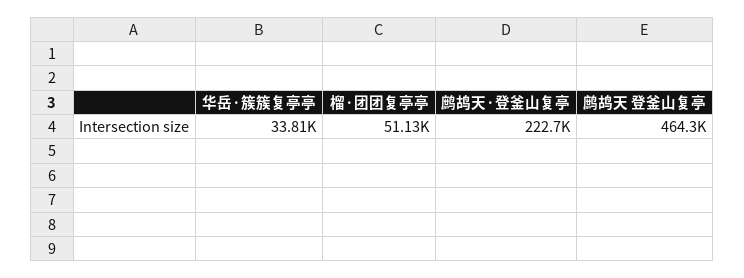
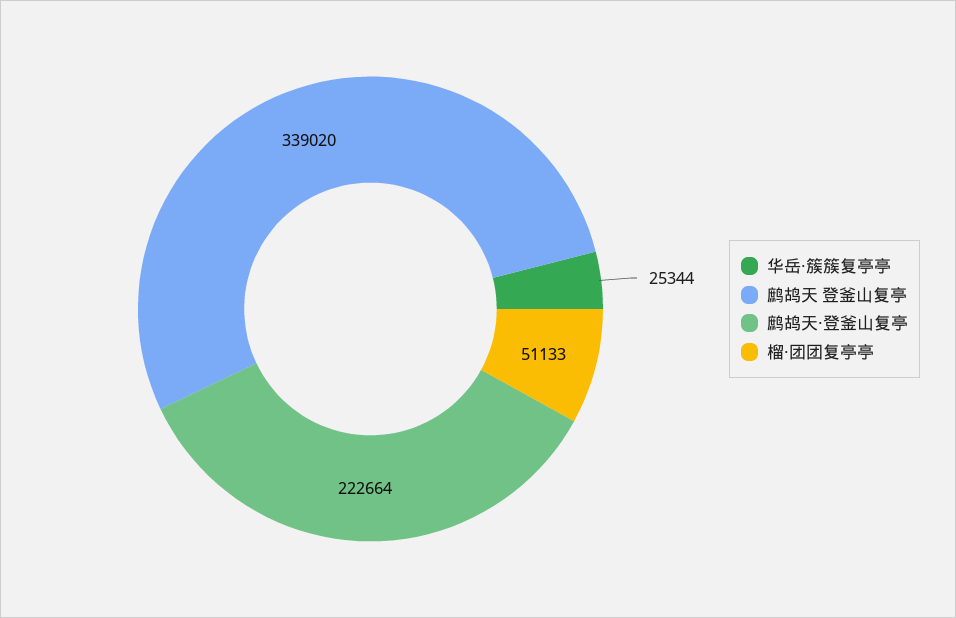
华岳·簇簇复亭亭: 33810 -> 25344
鹧鸪天 登釜山复亭: 464300 -> 339020

